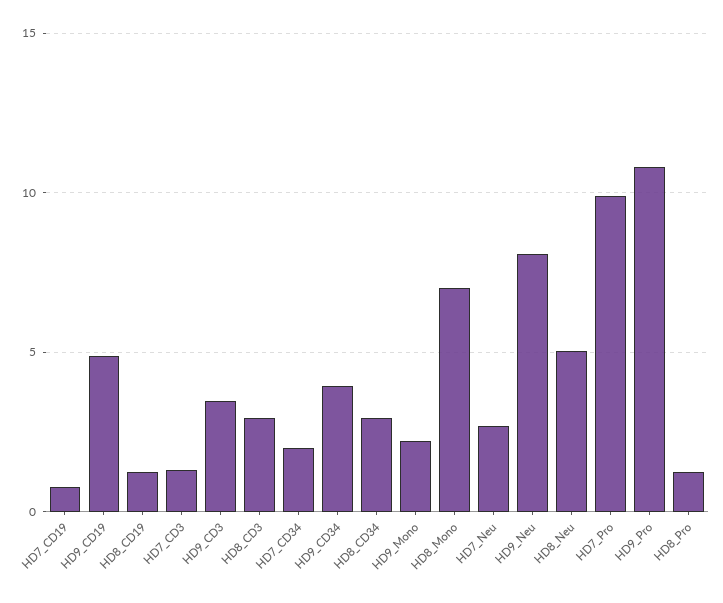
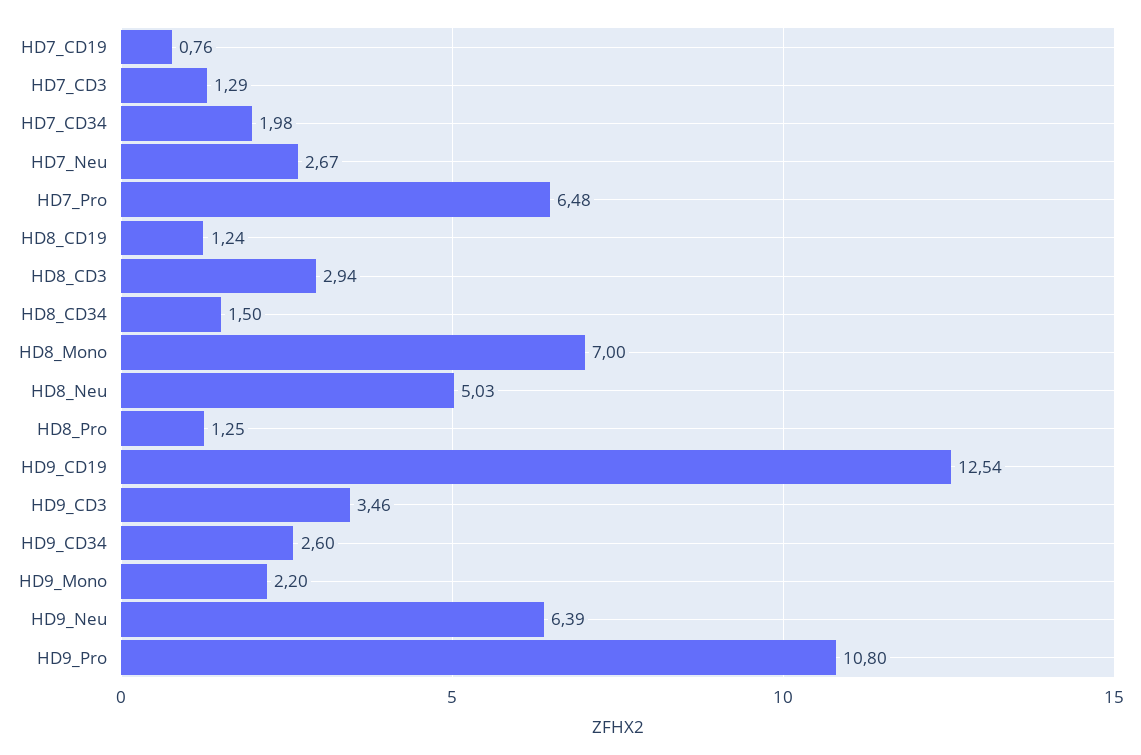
HD9_CD19: 5 -> 12.54
HD9_CD34: 4 -> 2.6
HD8_CD34: 3 -> 1.5
HD9_Neu: 8 -> 6.39
HD7_Pro: 10 -> 6.48

